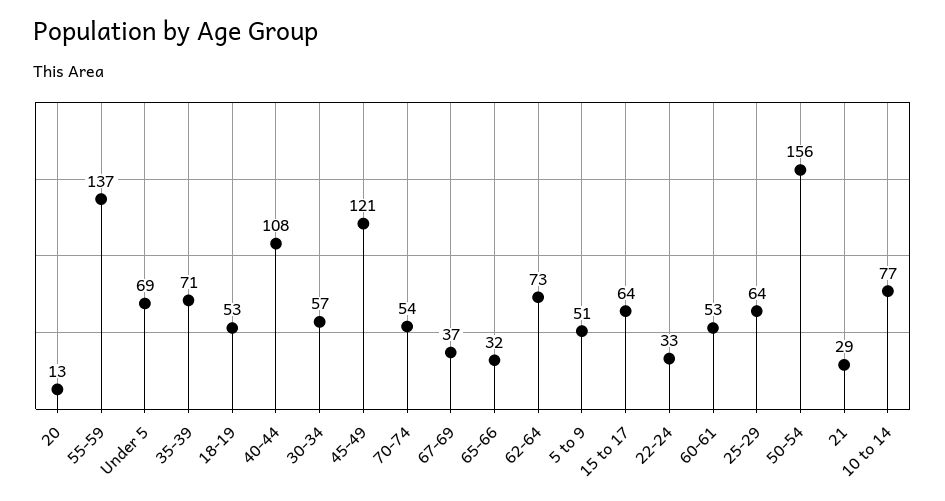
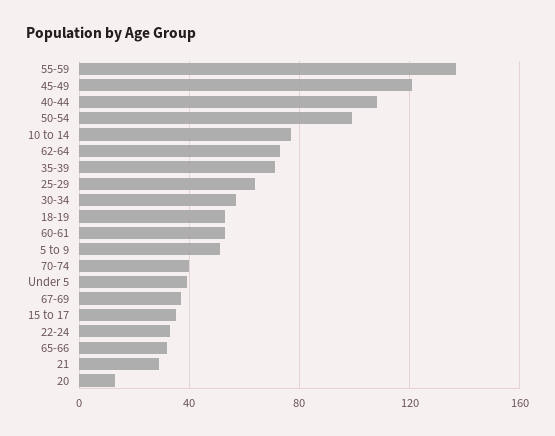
Under 5: 69 -> 40
70-74: 54 -> 40
15 to 17: 64 -> 35
50-54: 156 -> 100

